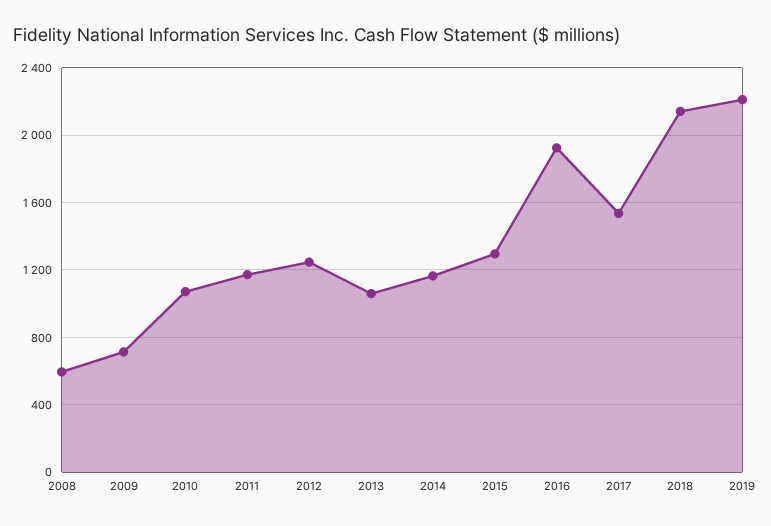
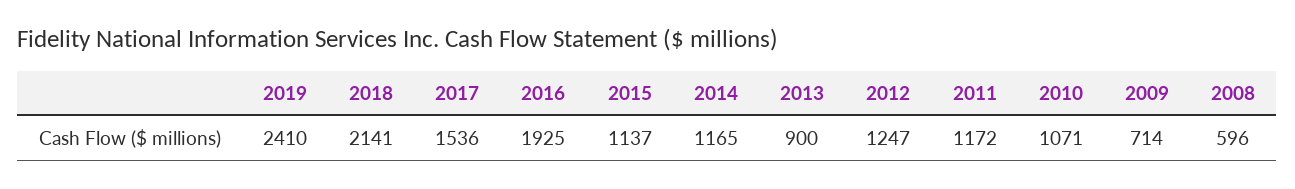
2013: 1050 -> 900
2015: 1300 -> 1137
2019: 2200 -> 2410

